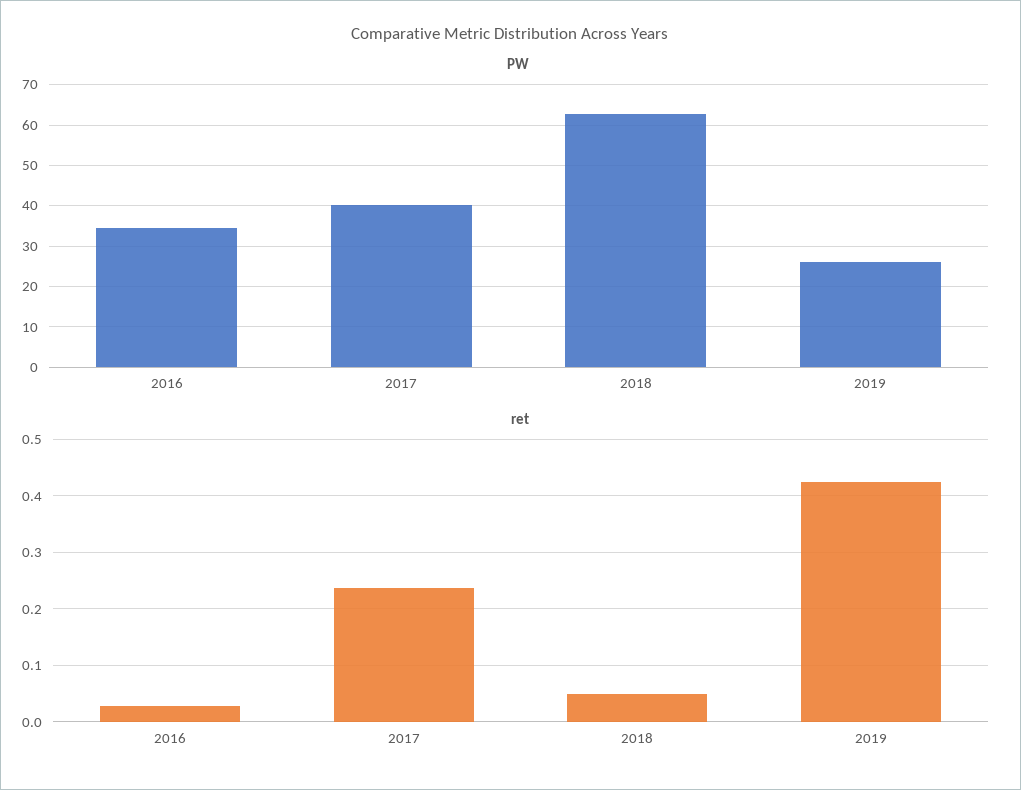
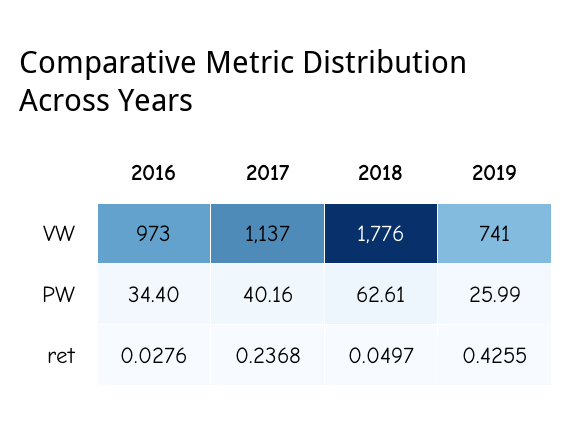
VW, 2016: none -> 973
VW, 2017: none -> 1137
VW, 2018: none -> 1776
VW, 2019: none -> 741

